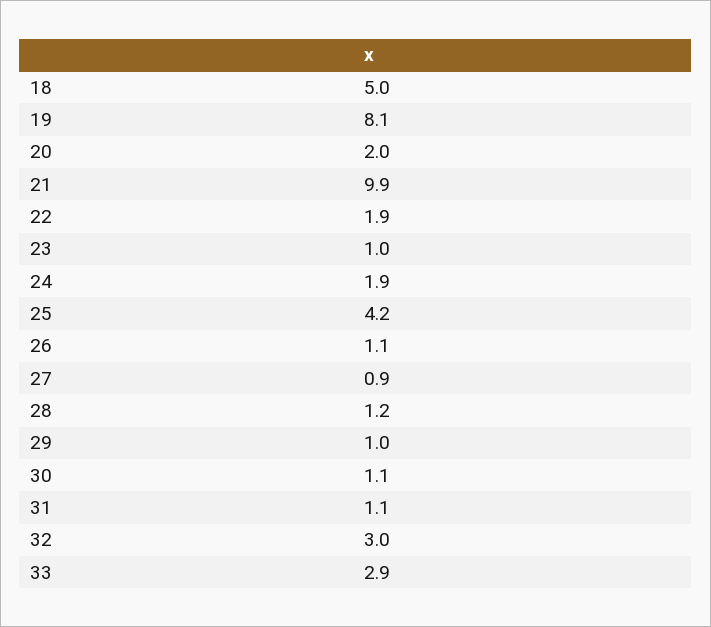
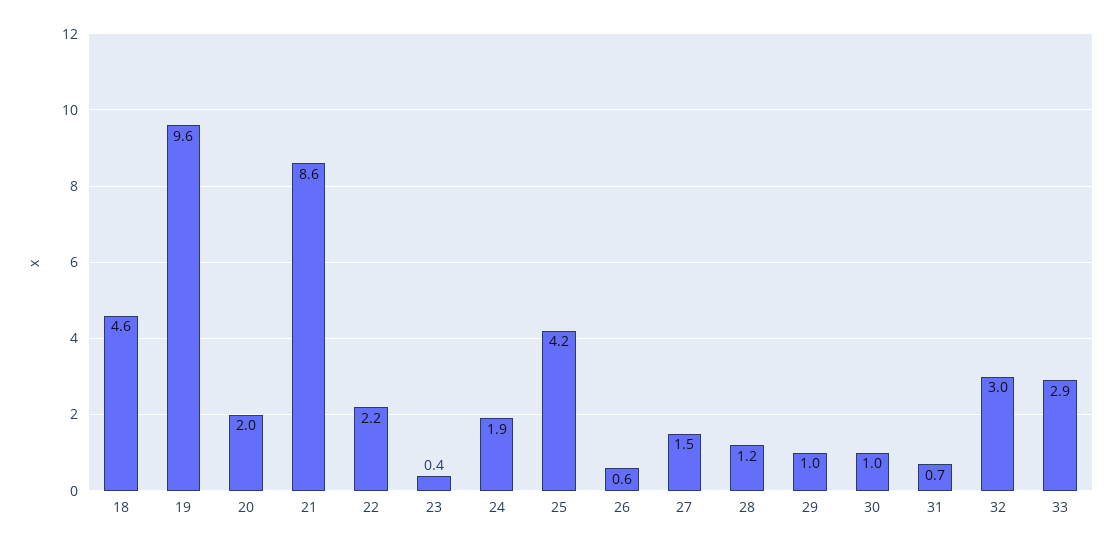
18: 5 -> 4.6
19: 8.1 -> 9.6
21: 9.9 -> 8.6
22: 1.9 -> 2.2
23: 1 -> 0.4
26: 1.1 -> 0.6
27: 0.9 -> 1.5
30: 1.1 -> 1
31: 1.1 -> 0.7

